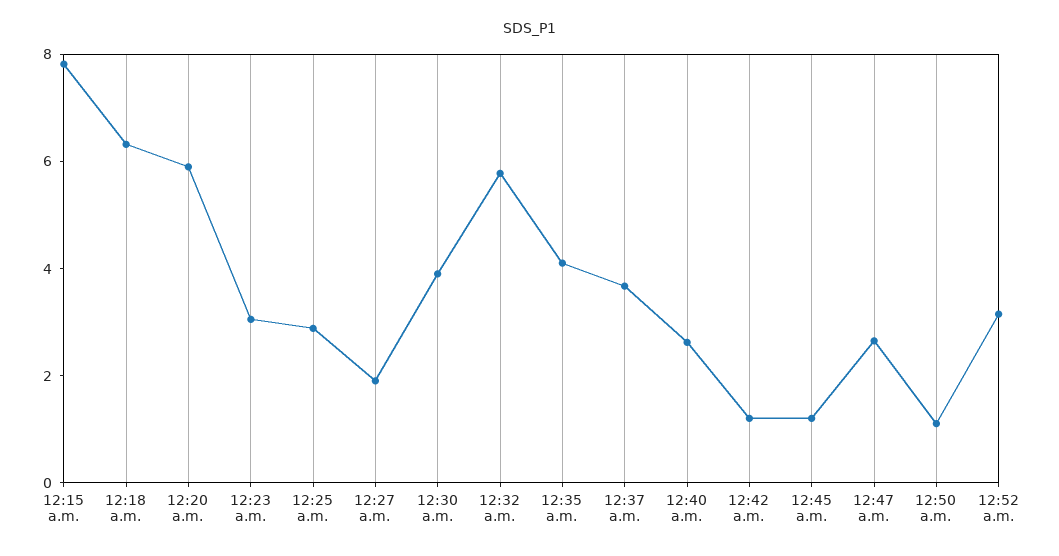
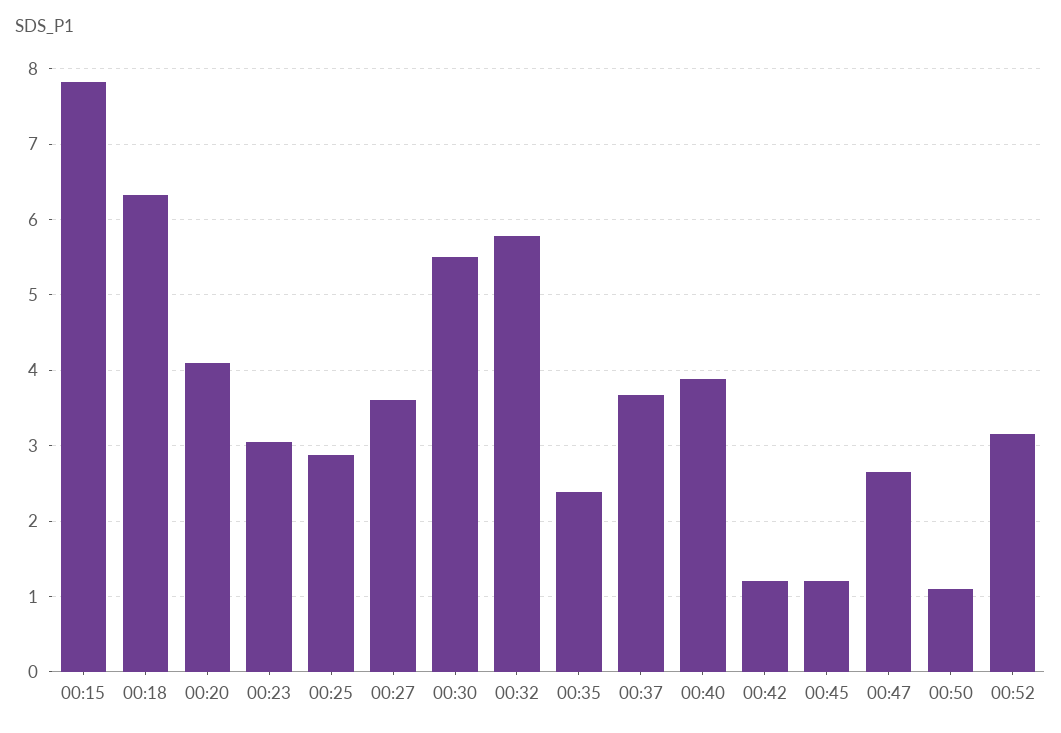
12:20 a.m.: 6 -> 4.1
12:27 a.m.: 2 -> 3.6
12:30 a.m.: 4 -> 5.5
12:35 a.m.: 4 -> 2.4
12:40 a.m.: 2.5 -> 3.9

